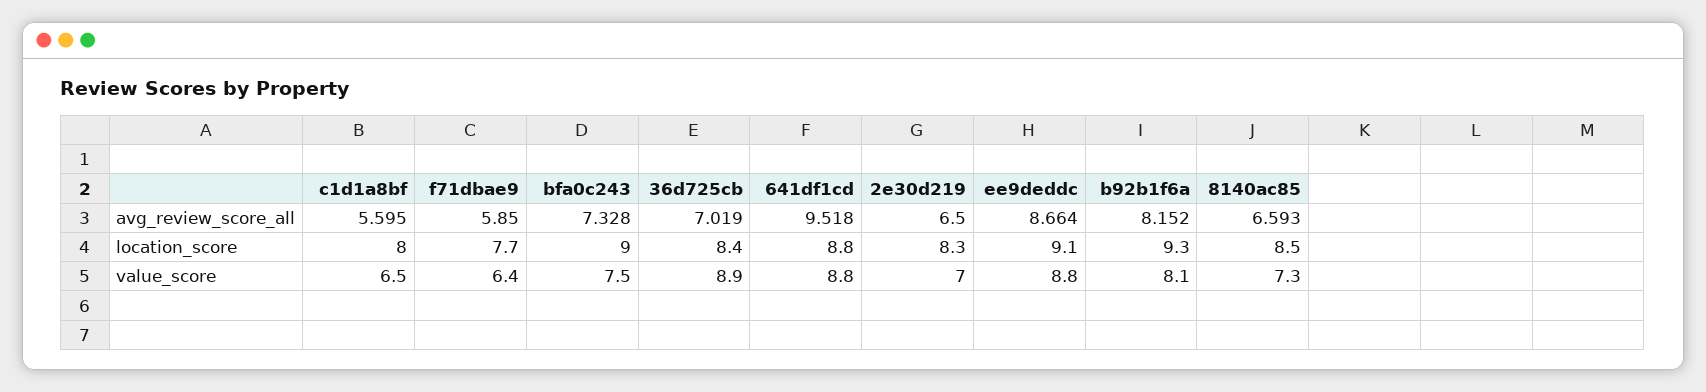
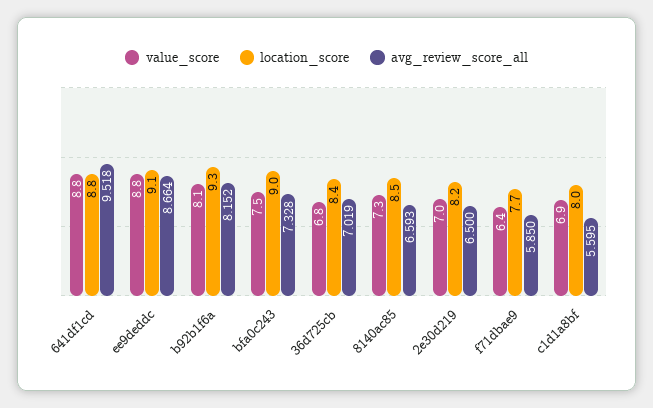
location_score, 2e30d219: 8.3 -> 8.2
value_score, c1d1a8bf: 6.5 -> 6.9
value_score, 36d725cb: 8.9 -> 6.8

